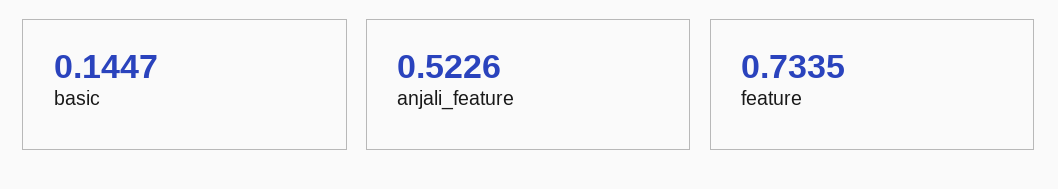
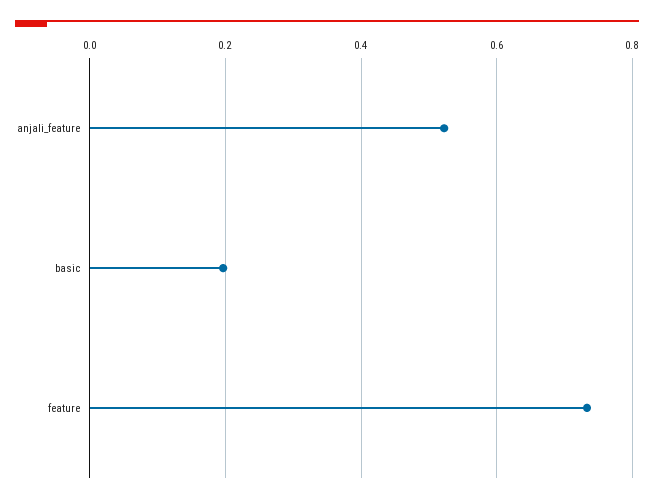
basic: 0.1447 -> 0.2

